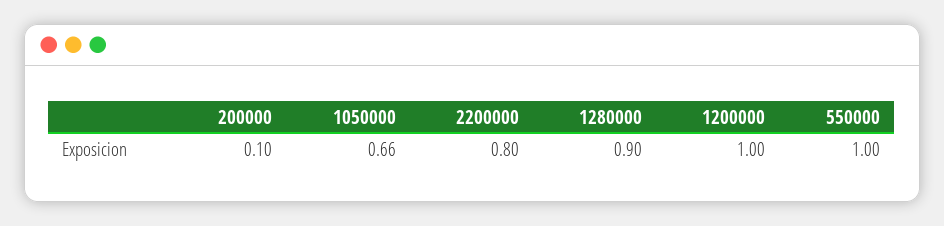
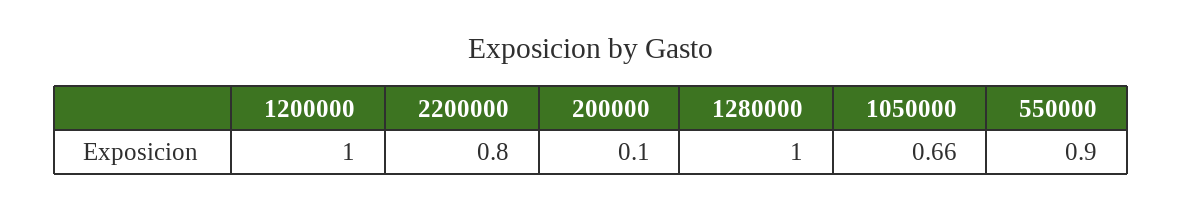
1280000: 0.9 -> 1
550000: 1 -> 0.9

